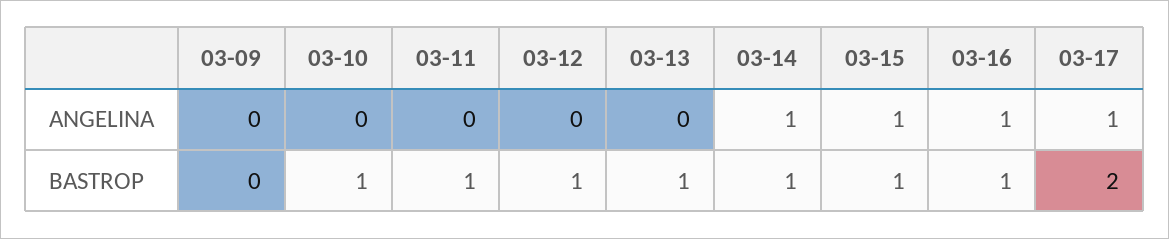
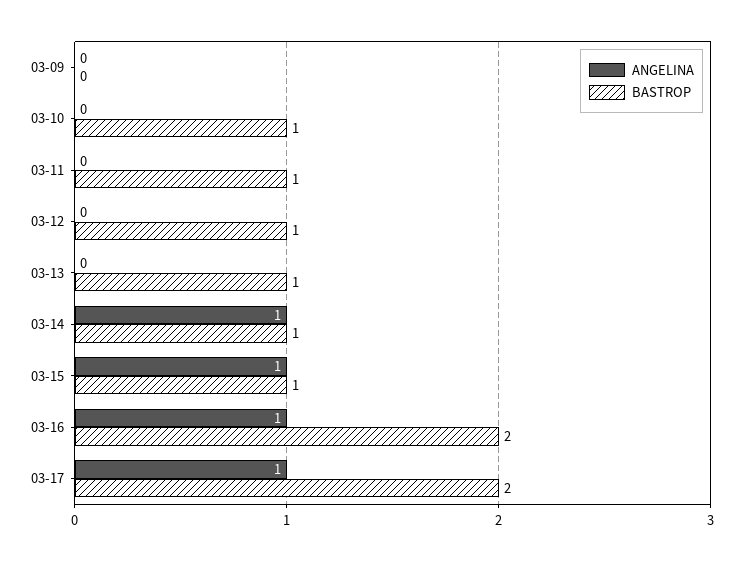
BASTROP, 03-16: 1 -> 2

